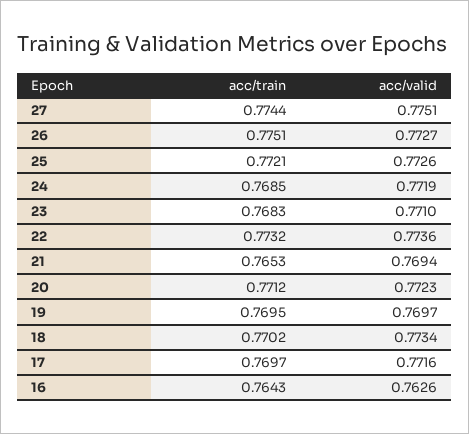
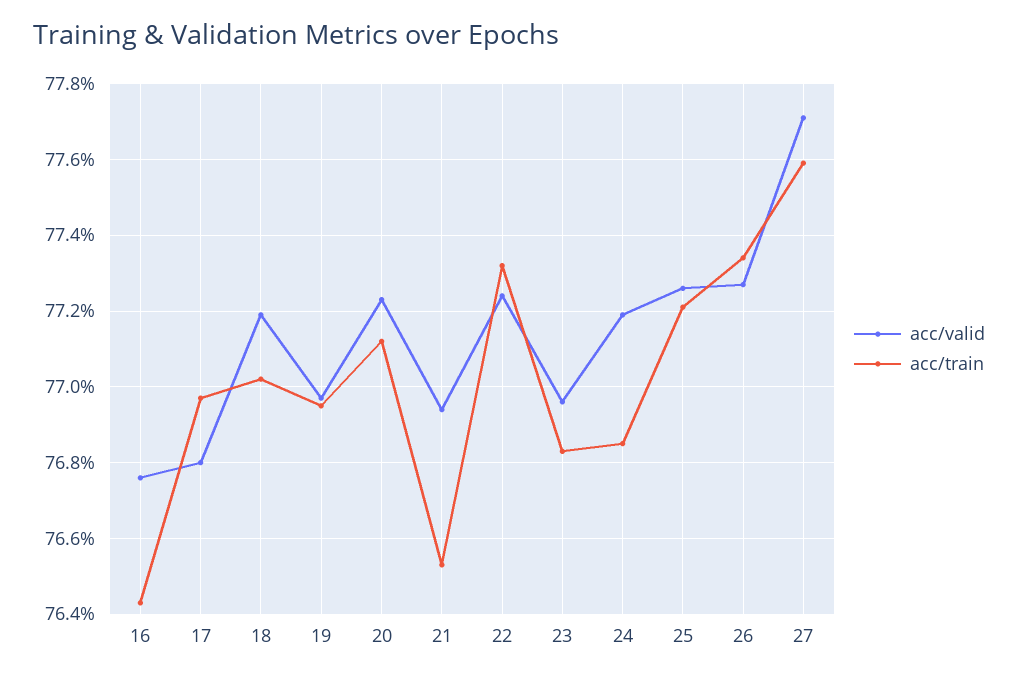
acc/train, 27: 0.7744 -> 0.776
acc/valid, 27: 0.7751 -> 0.777
acc/train, 26: 0.7751 -> 0.7735
acc/valid, 23: 0.771 -> 0.7695
acc/valid, 22: 0.7736 -> 0.7725
acc/valid, 18: 0.7734 -> 0.772
acc/valid, 17: 0.7716 -> 0.768
acc/valid, 16: 0.7626 -> 0.7675

